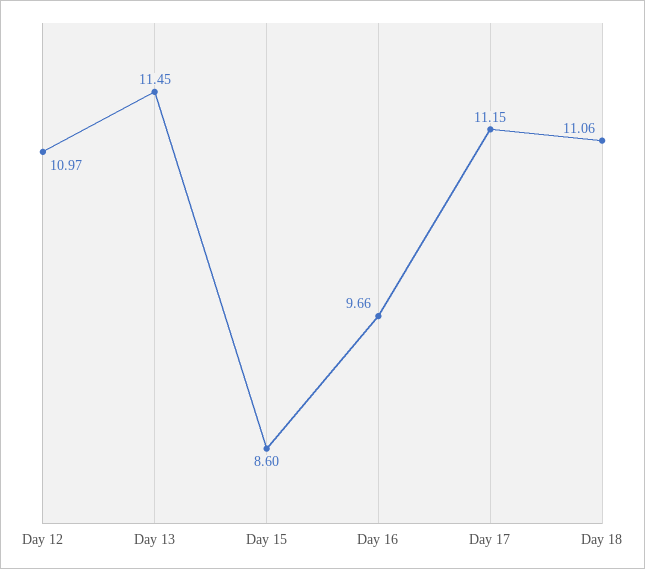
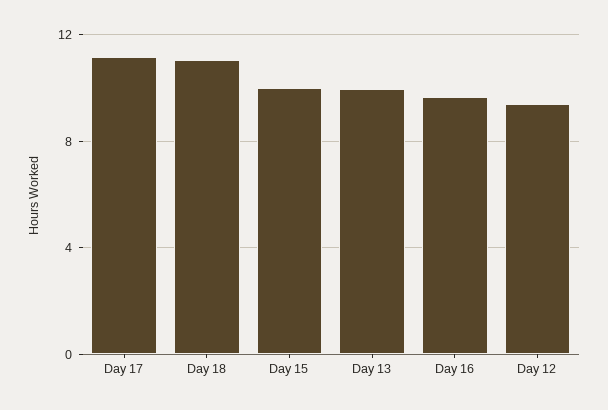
Day 12: 10.97 -> 9.5
Day 13: 11.45 -> 10
Day 15: 8.6 -> 10

